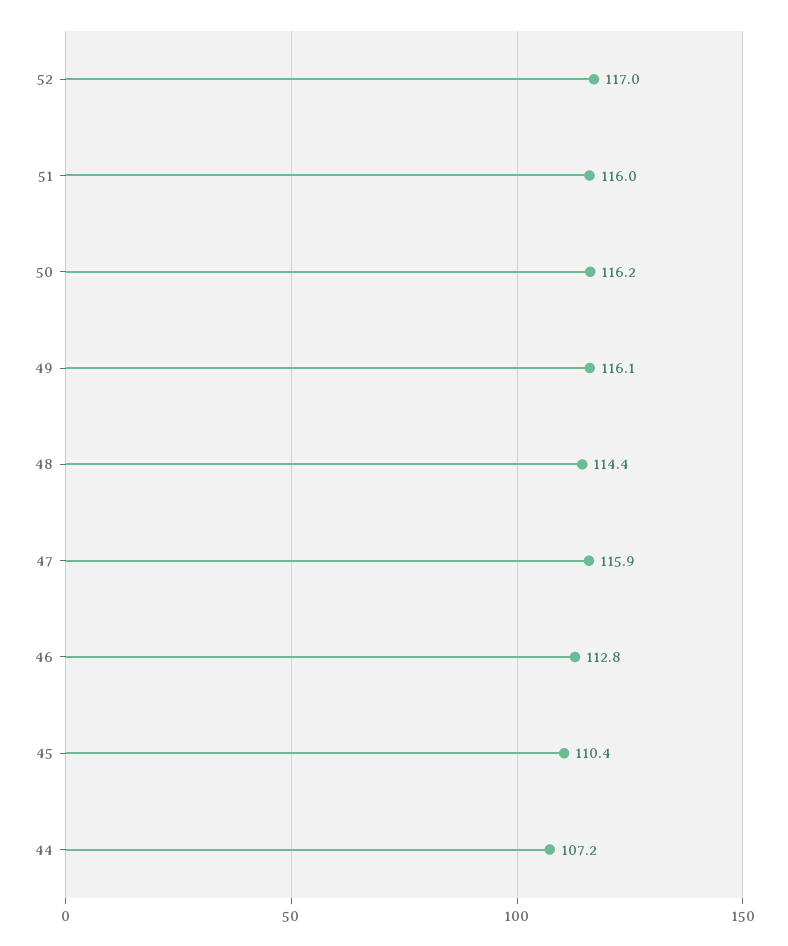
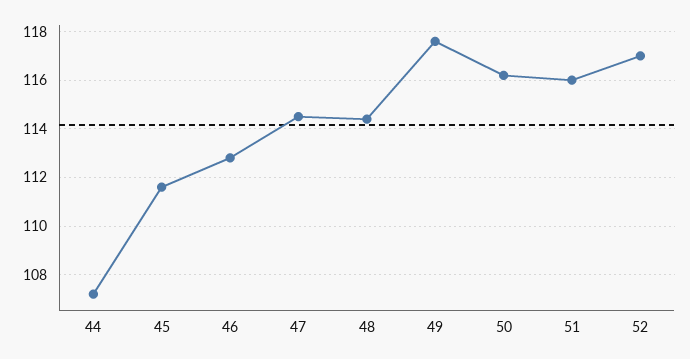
49: 116.1 -> 117.5
47: 115.9 -> 114.5
45: 110.4 -> 111.5

